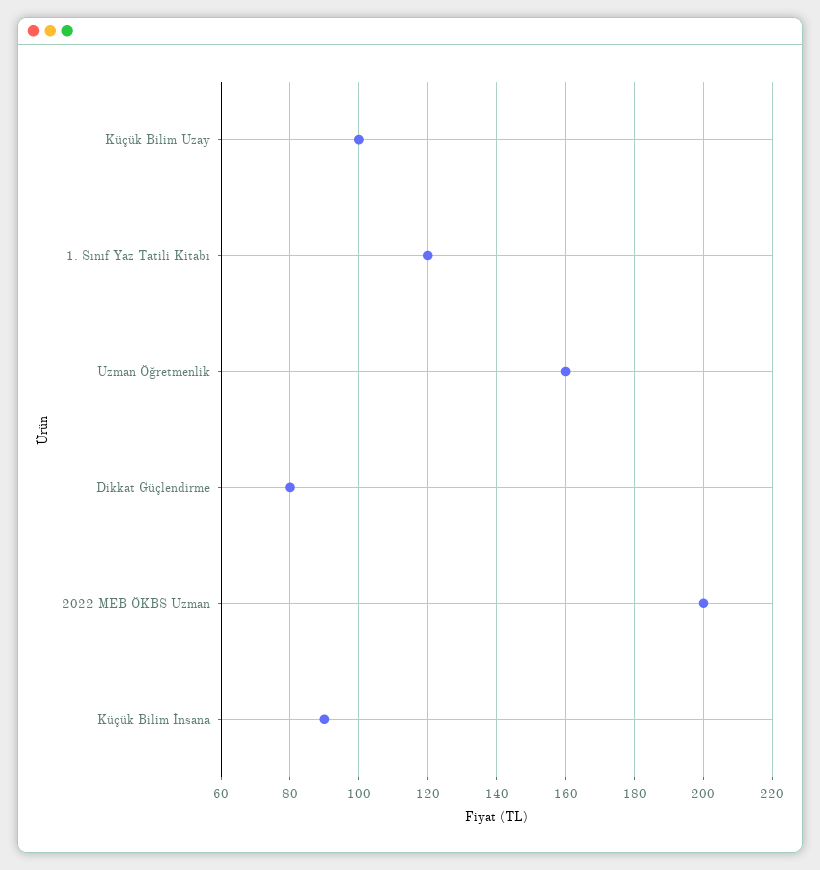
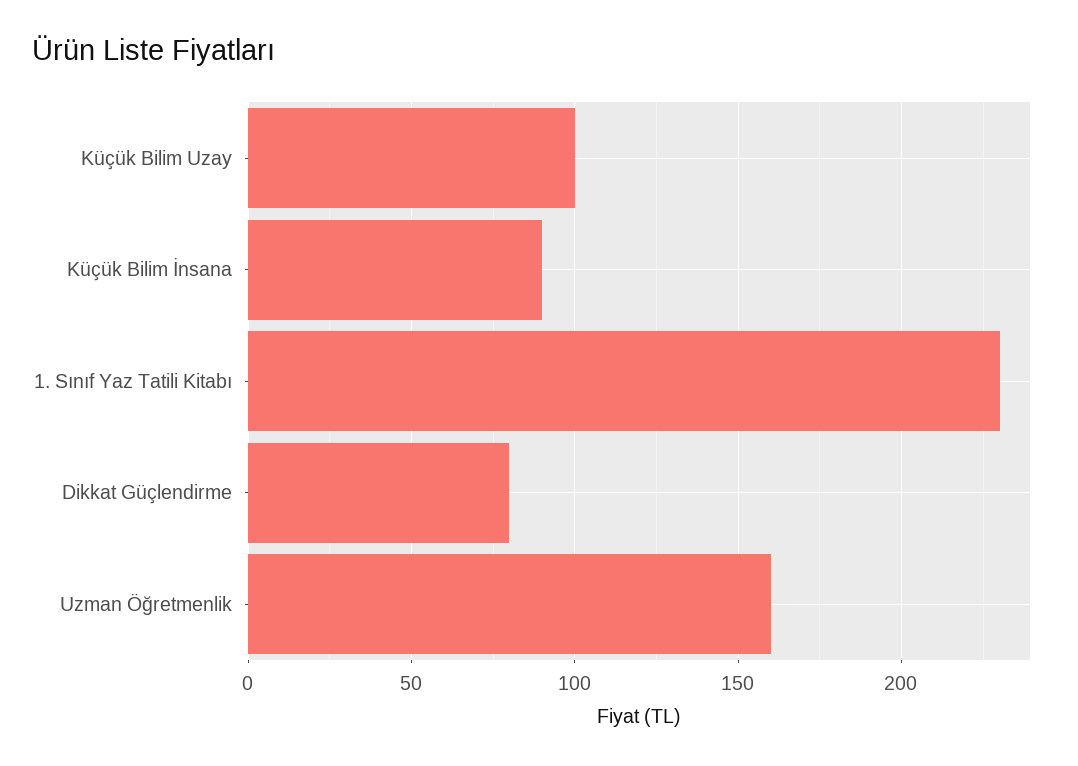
1. Sınıf Yaz Tatili Kitabı: 120 -> 230
2022 MEB ÖKBS Uzman: 200 -> none

